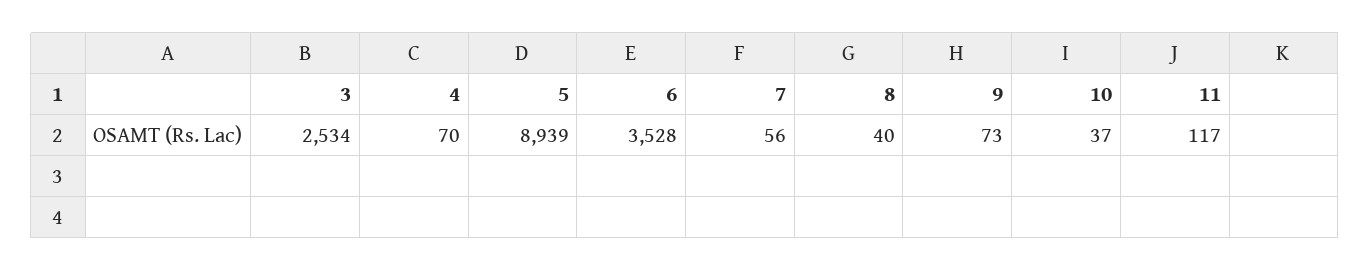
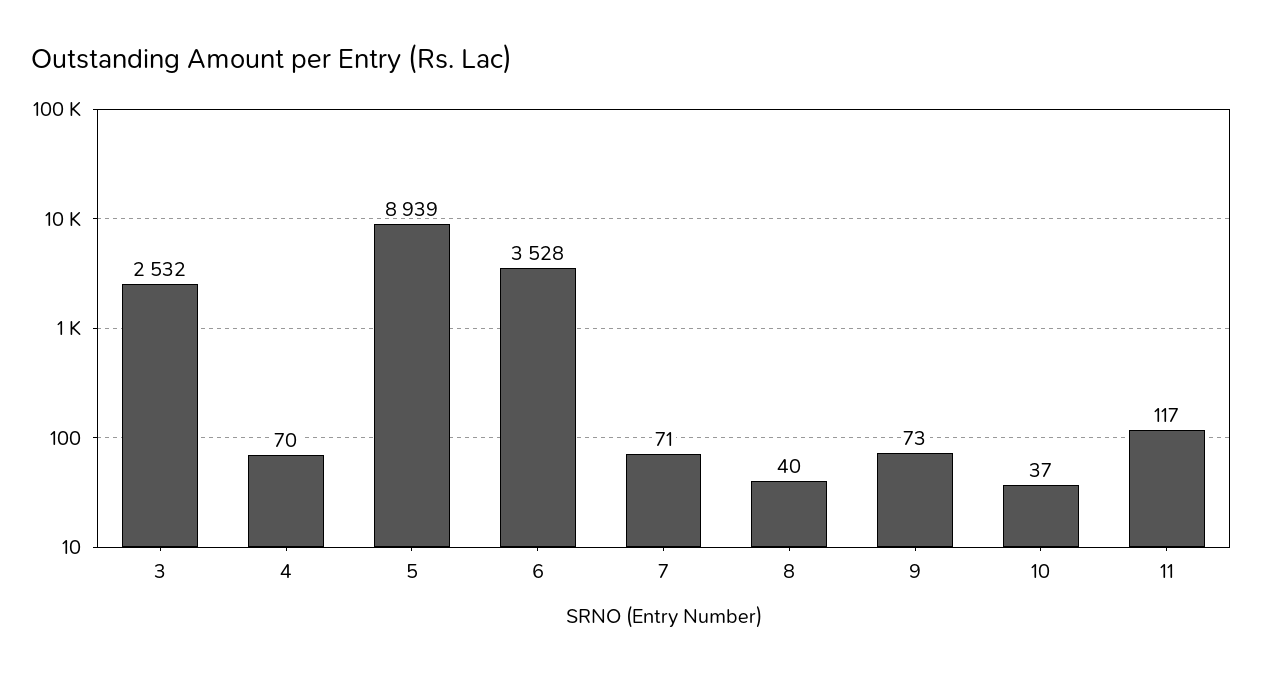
3: 2534 -> 2532
7: 56 -> 71

